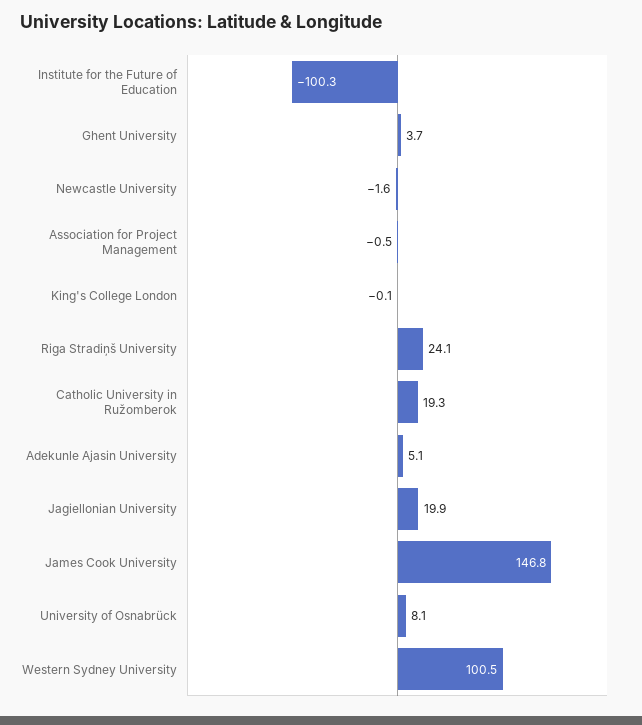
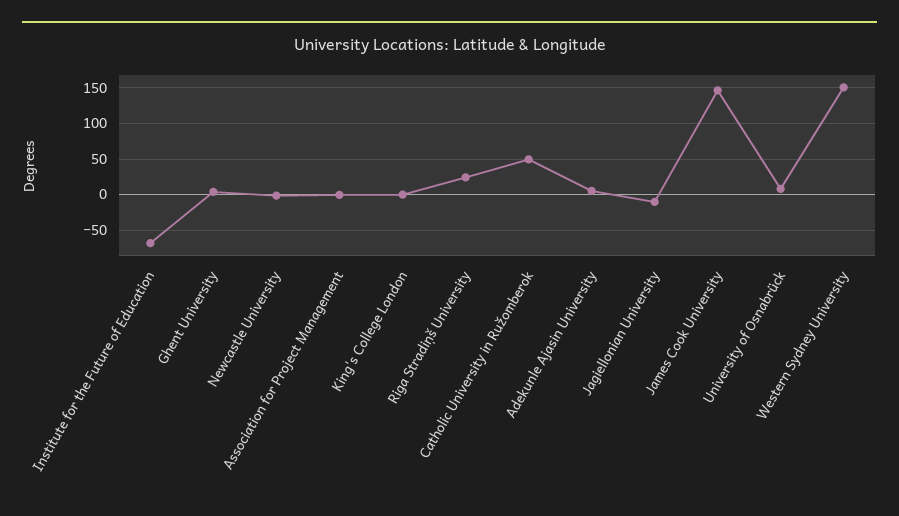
Institute for the Future of Education: -100.3 -> -70
Catholic University in Ružomberok: 19.3 -> 50
Jagiellonian University: 19.9 -> -10
Western Sydney University: 100.5 -> 150

